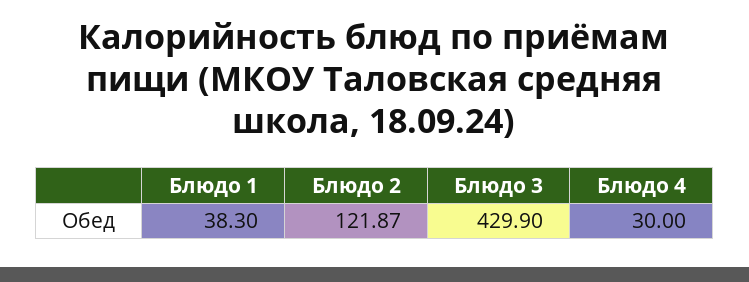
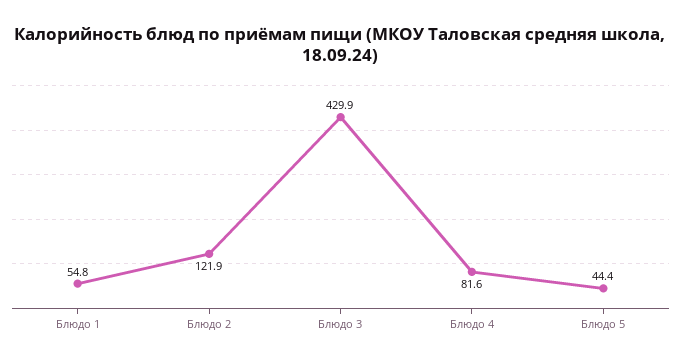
Блюдо 1: 38.3 -> 54.8
Блюдо 4: 30 -> 81.6
Блюдо 5: none -> 44.4

